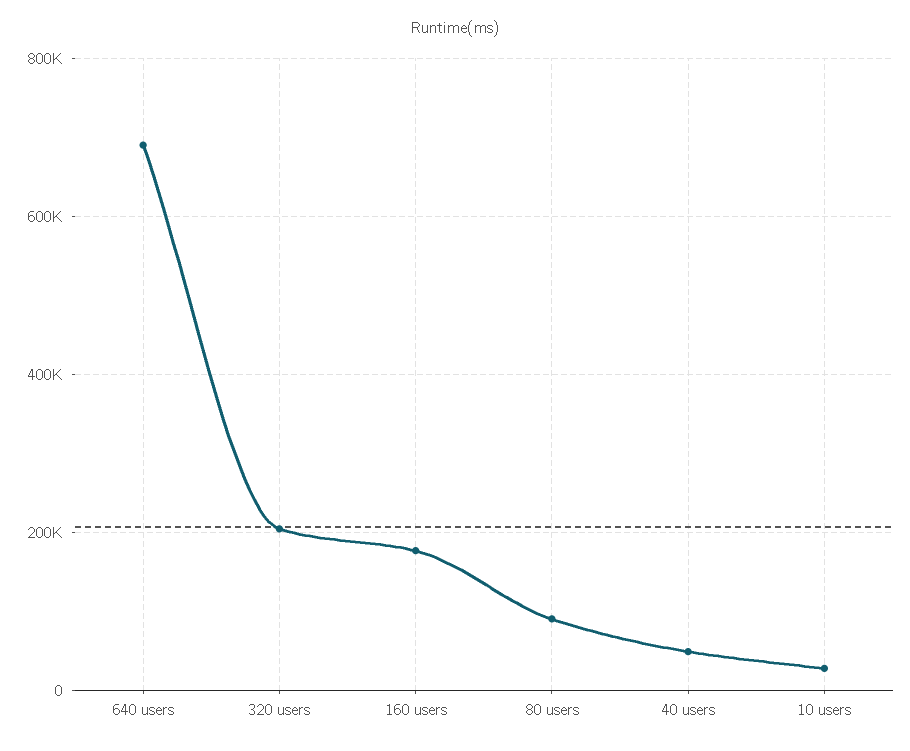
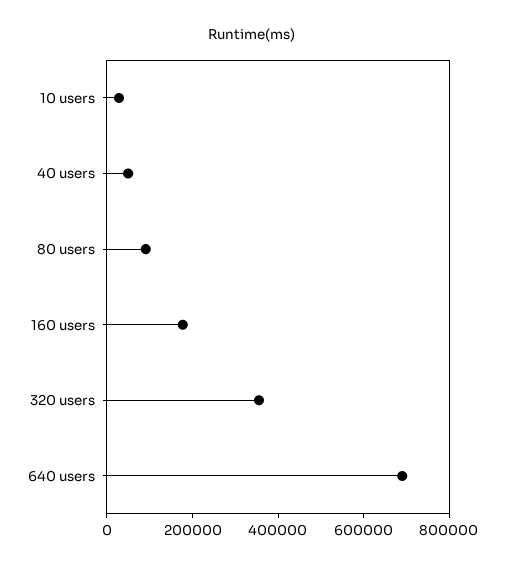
320 users: 200000 -> 350000

